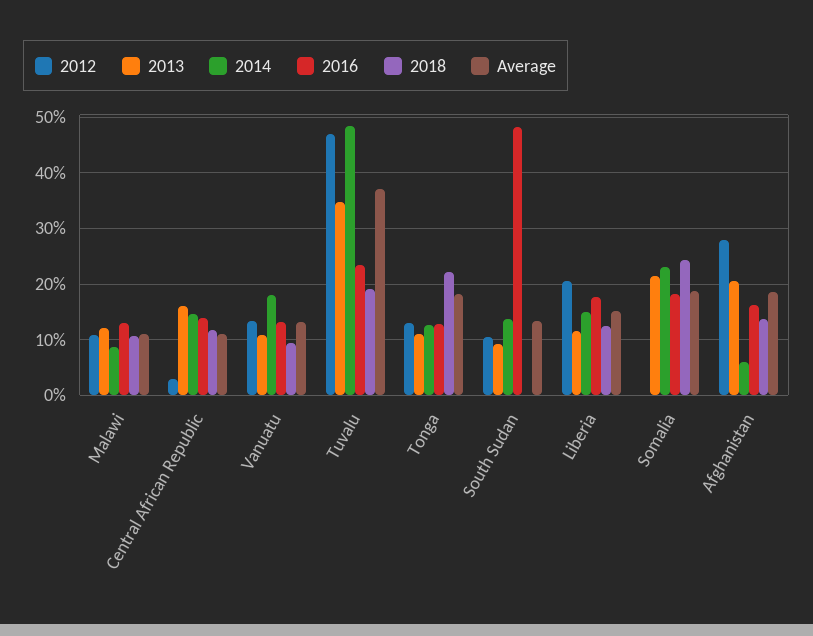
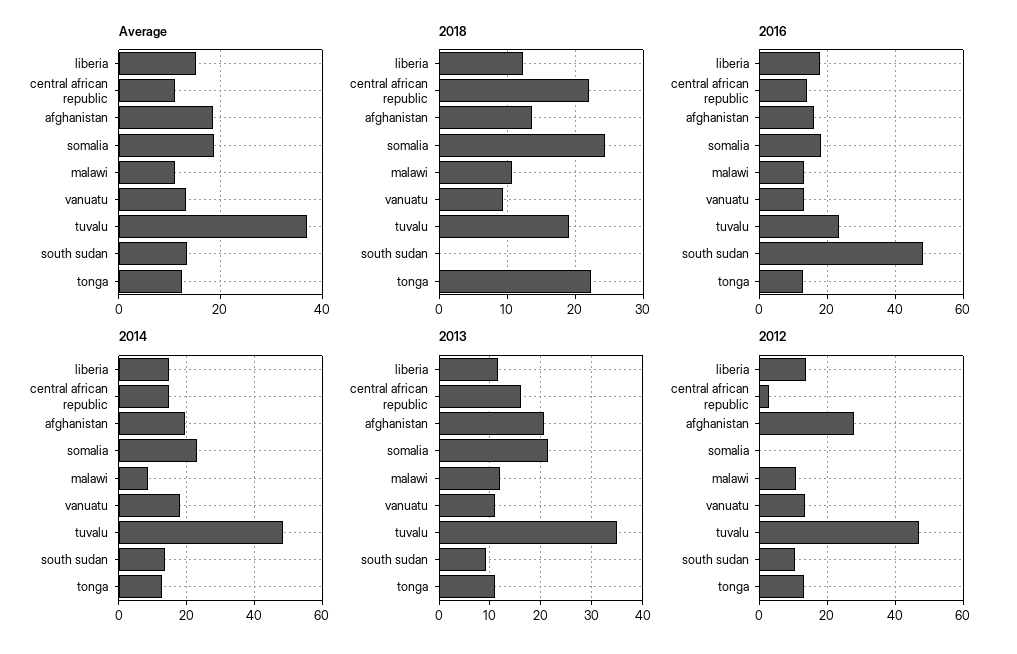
2018, Central African Republic: 12 -> 22
Average, Tonga: 18 -> 12
2012, Liberia: 20 -> 14
2014, Afghanistan: 6 -> 20

